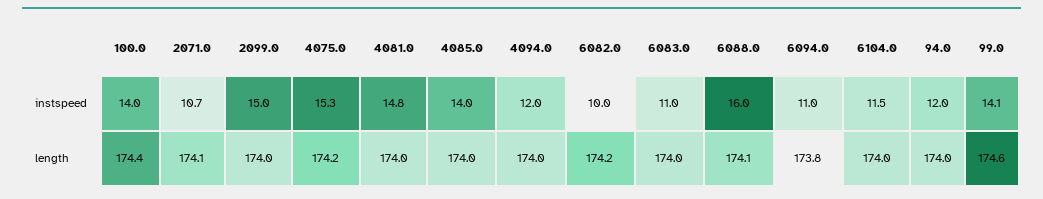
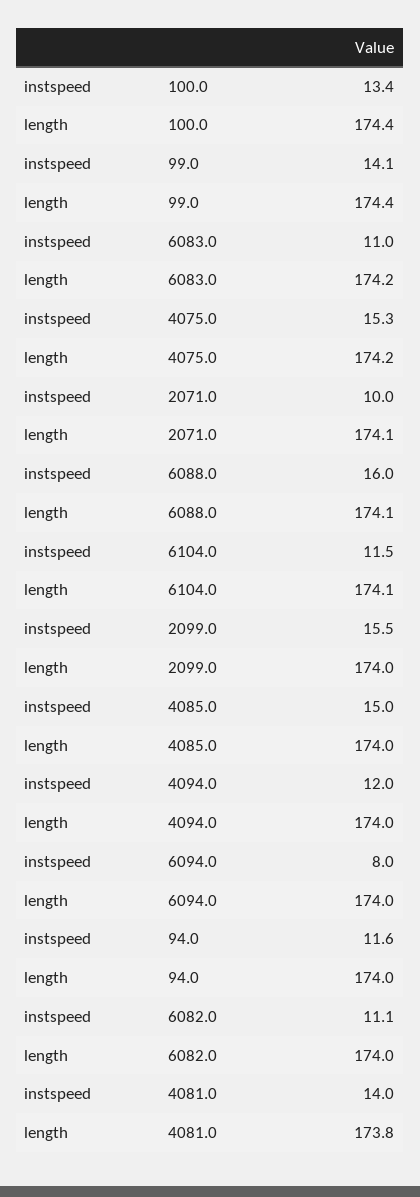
100.0, instspeed: 14 -> 13.4
2071.0, instspeed: 10.7 -> 10
2099.0, instspeed: 15 -> 15.5
4081.0, instspeed: 14.8 -> 14
4085.0, instspeed: 14 -> 15
6082.0, instspeed: 10 -> 11.1
6094.0, instspeed: 11 -> 8
94.0, instspeed: 12 -> 11.6
4081.0, length: 174 -> 173.8
6082.0, length: 174.2 -> 174
6083.0, length: 174 -> 174.2
6094.0, length: 173.8 -> 174
6104.0, length: 174 -> 174.1
99.0, length: 174.6 -> 174.4

